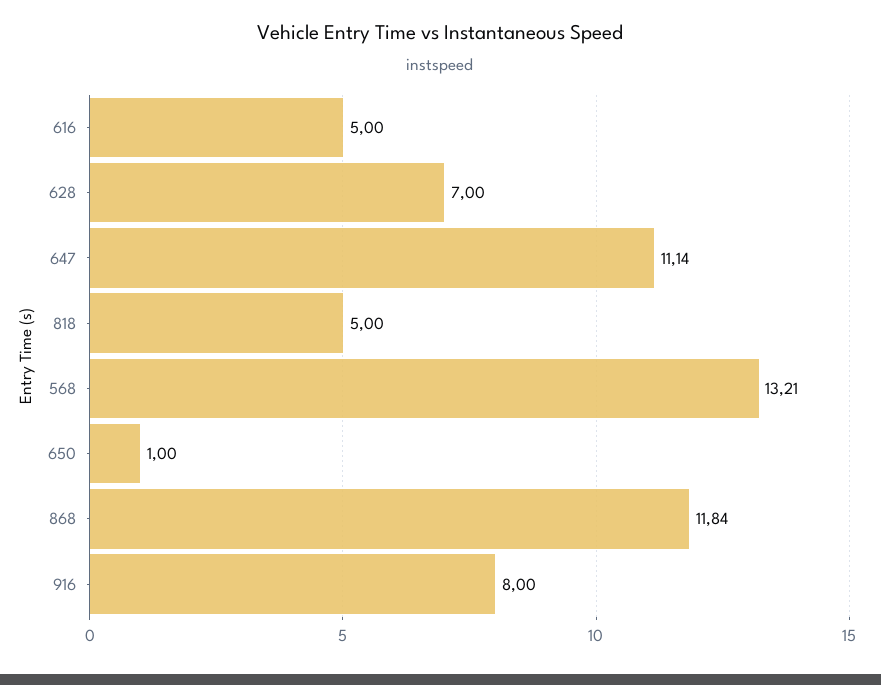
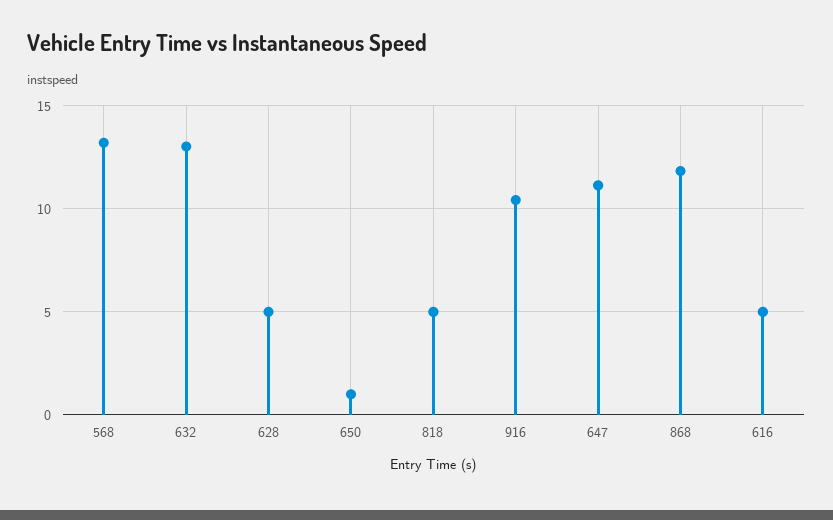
628: 7 -> 5
916: 8 -> 10.5
632: none -> 13

